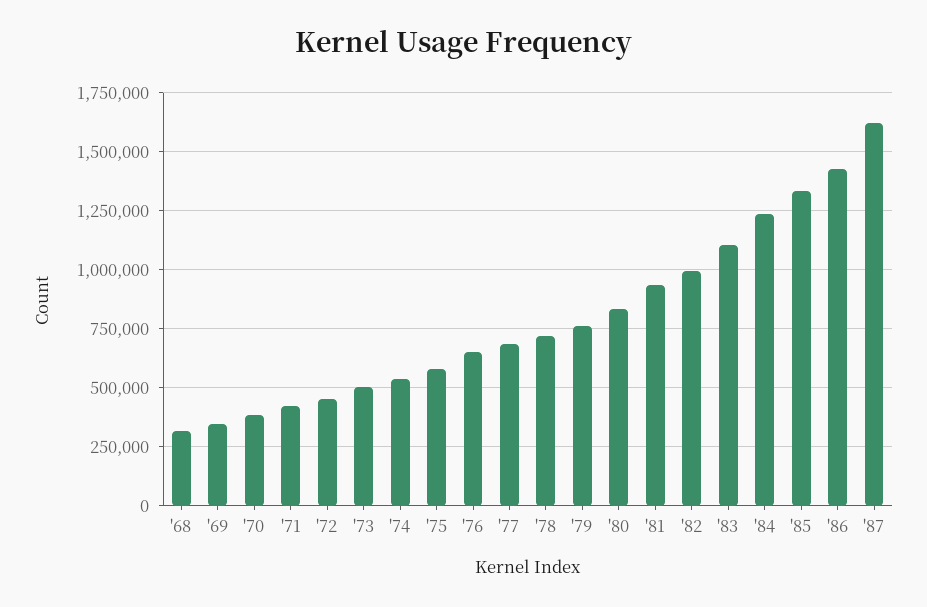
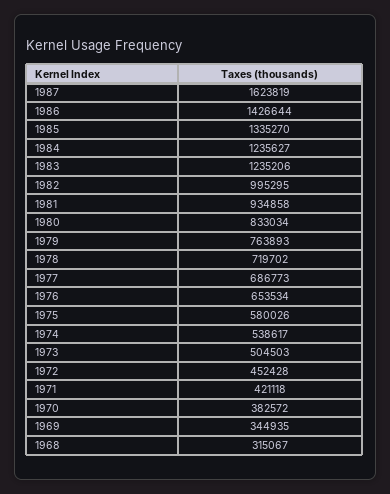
'83: 1100000 -> 1235206

